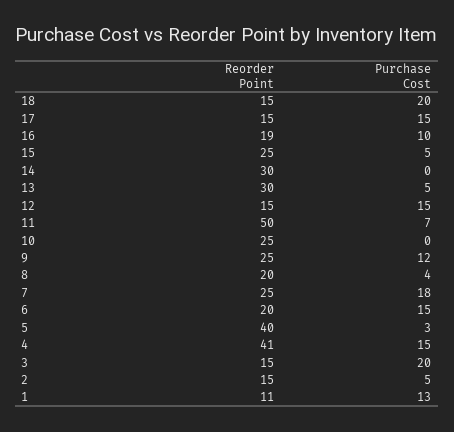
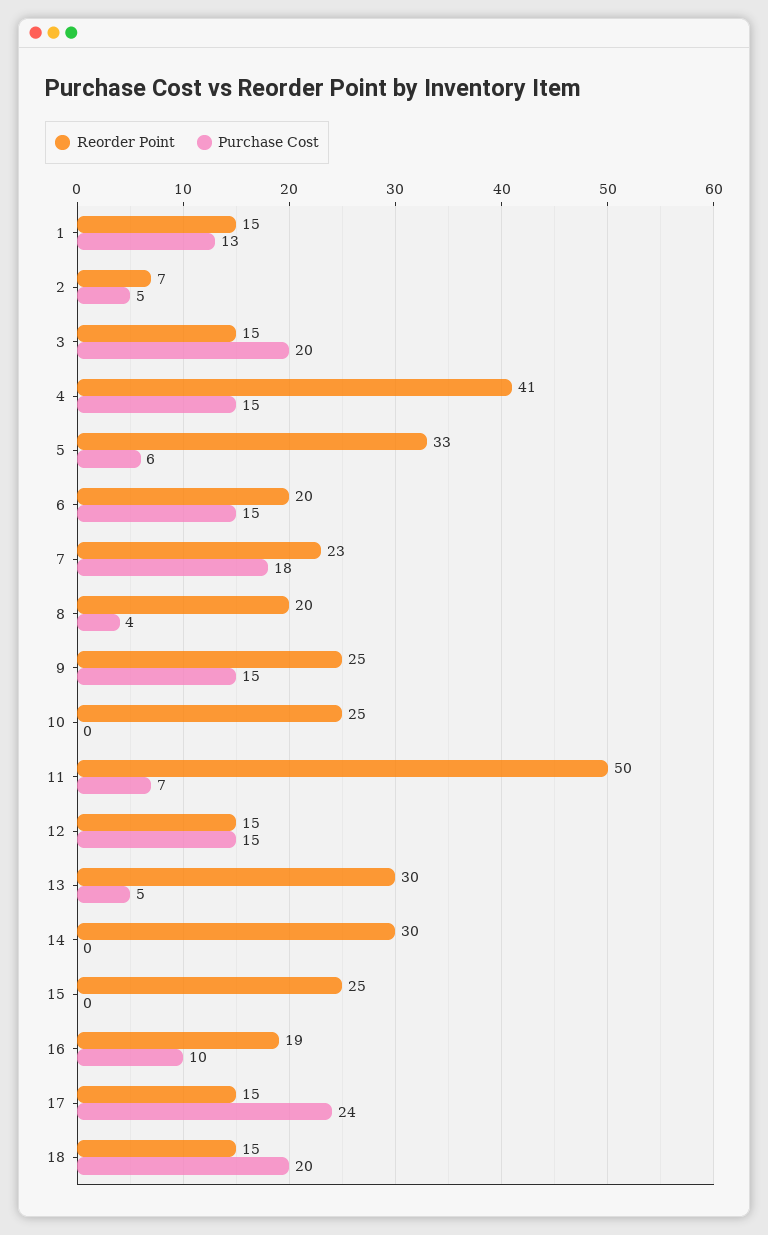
Purchase Cost, 17: 15 -> 24
Purchase Cost, 15: 5 -> 0
Purchase Cost, 9: 12 -> 15
Reorder Point, 7: 25 -> 23
Reorder Point, 5: 40 -> 33
Purchase Cost, 5: 3 -> 6
Reorder Point, 2: 15 -> 7
Reorder Point, 1: 11 -> 15

